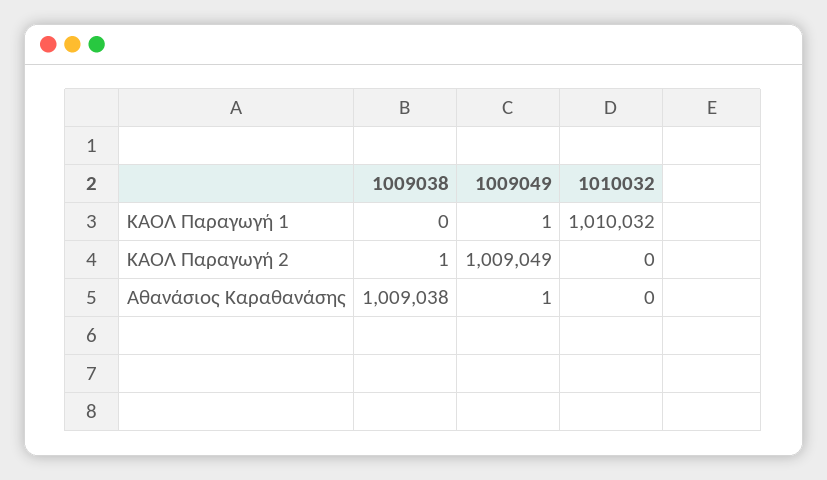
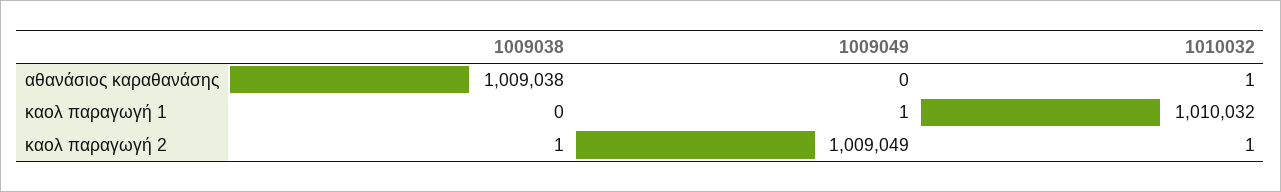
1010032, ΚΑΟΛ Παραγωγή 2: 0 -> 1
1009049, Αθανάσιος Καραθανάσης: 1 -> 0
1010032, Αθανάσιος Καραθανάσης: 0 -> 1

